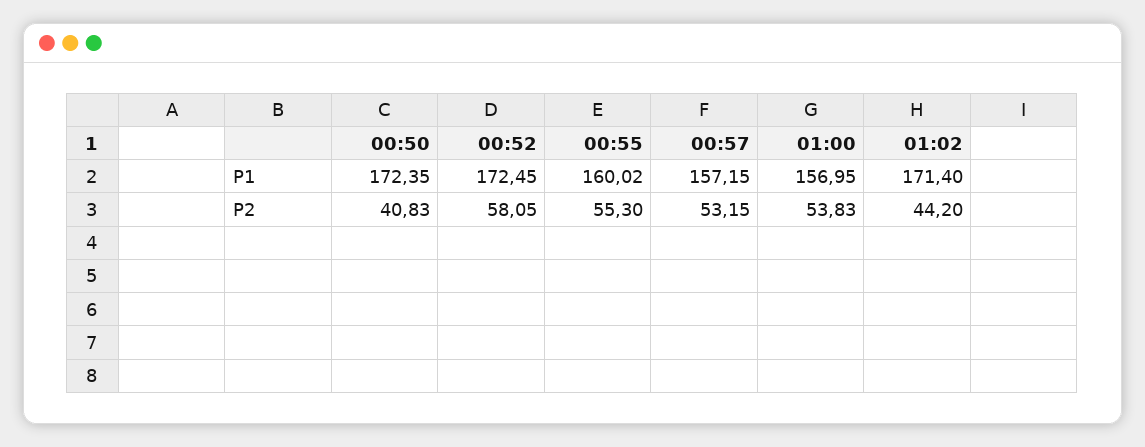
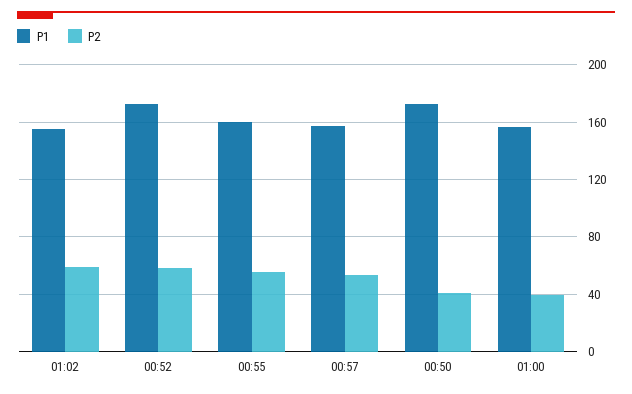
P1, 01:02: 171.4 -> 155
P2, 01:00: 53.83 -> 40
P2, 01:02: 44.2 -> 60

